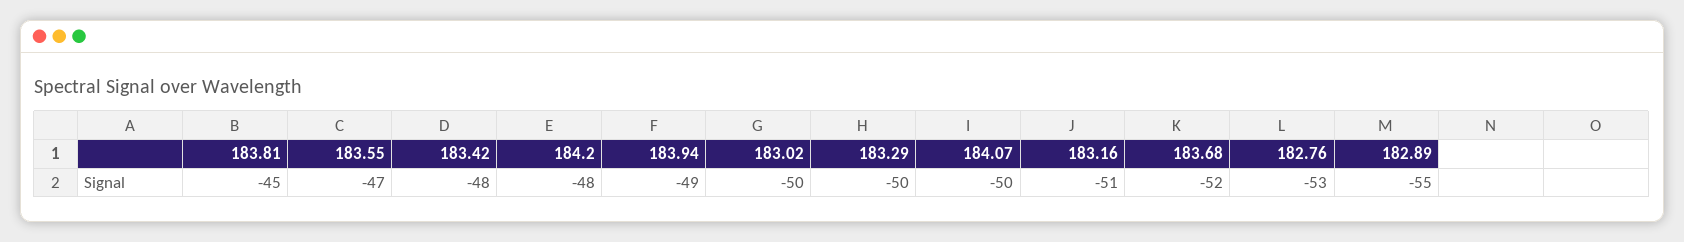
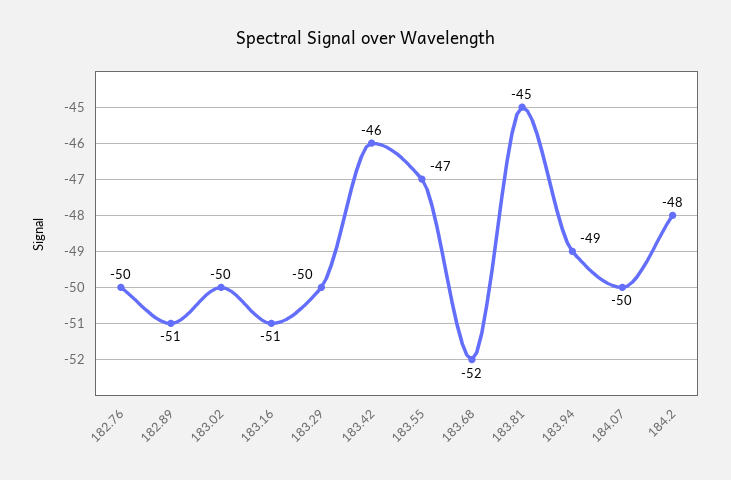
183.42: -48 -> -46
182.76: -53 -> -50
182.89: -55 -> -51

